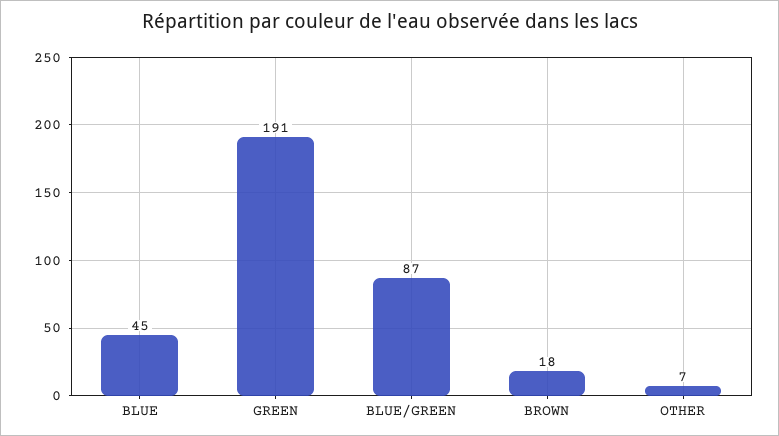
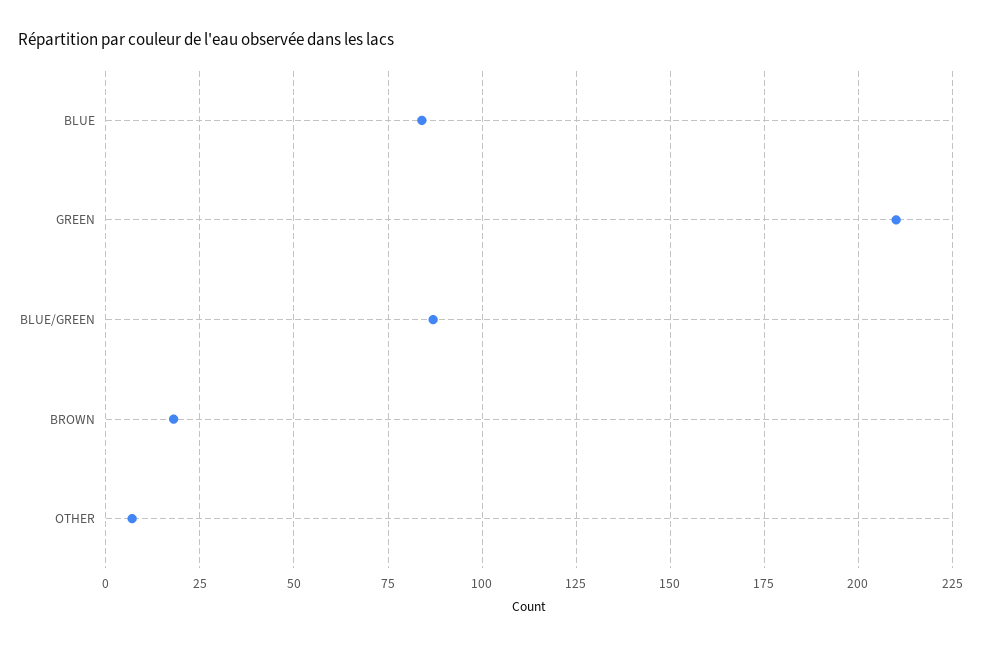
BLUE: 45 -> 85
GREEN: 191 -> 210

